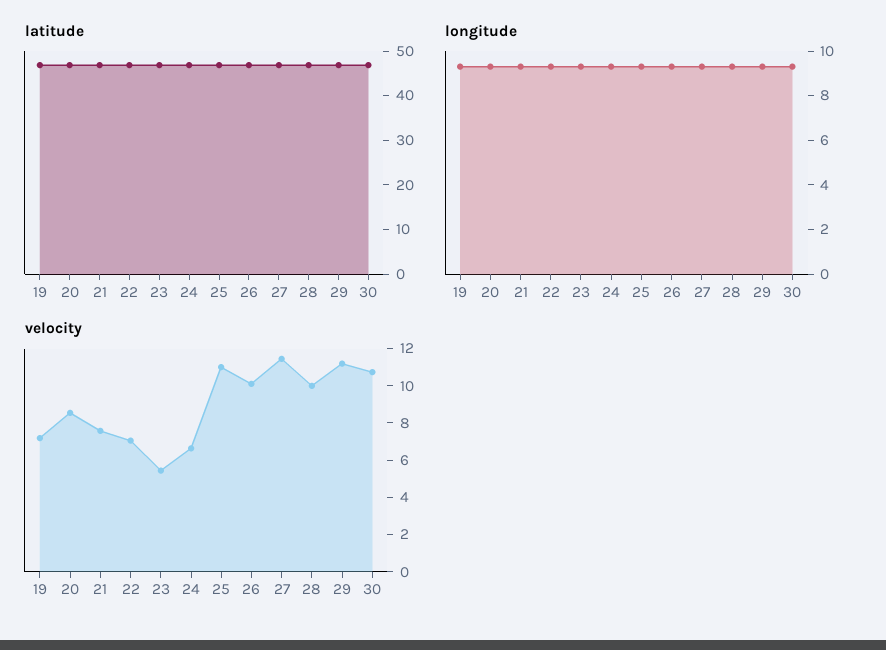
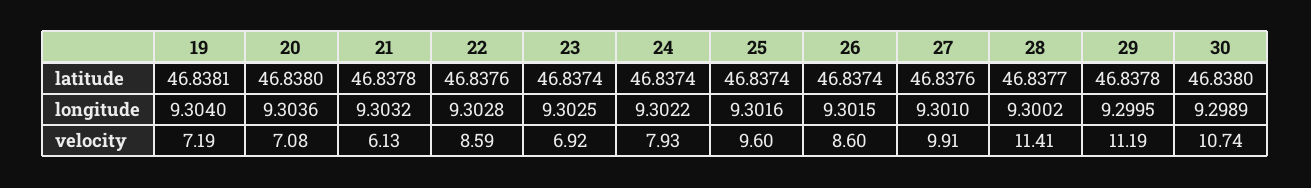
velocity, 20: 8.5 -> 7.08
velocity, 21: 7.5 -> 6.13
velocity, 22: 7 -> 8.59
velocity, 23: 5.5 -> 6.92
velocity, 24: 6.5 -> 7.93
velocity, 25: 11 -> 9.6
velocity, 26: 10 -> 8.6
velocity, 27: 11.5 -> 9.91
velocity, 28: 10 -> 11.41

